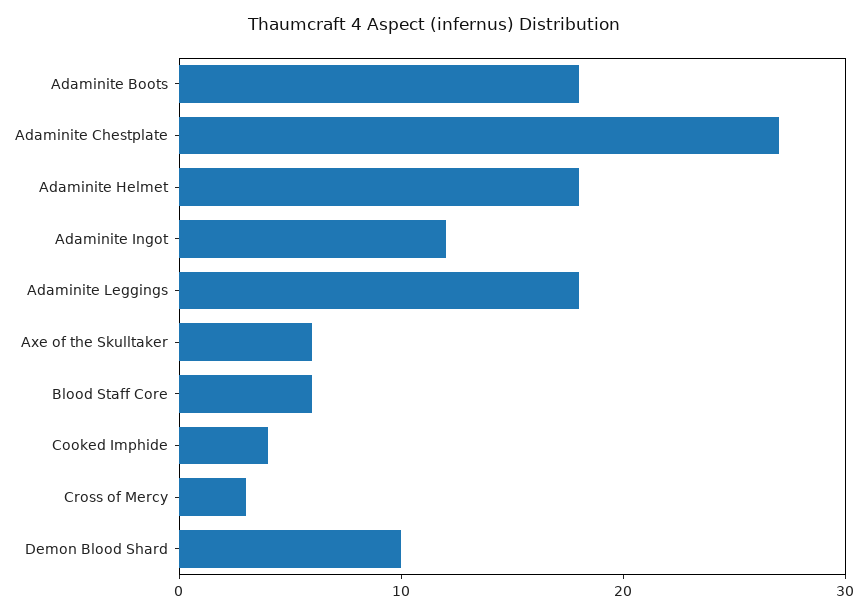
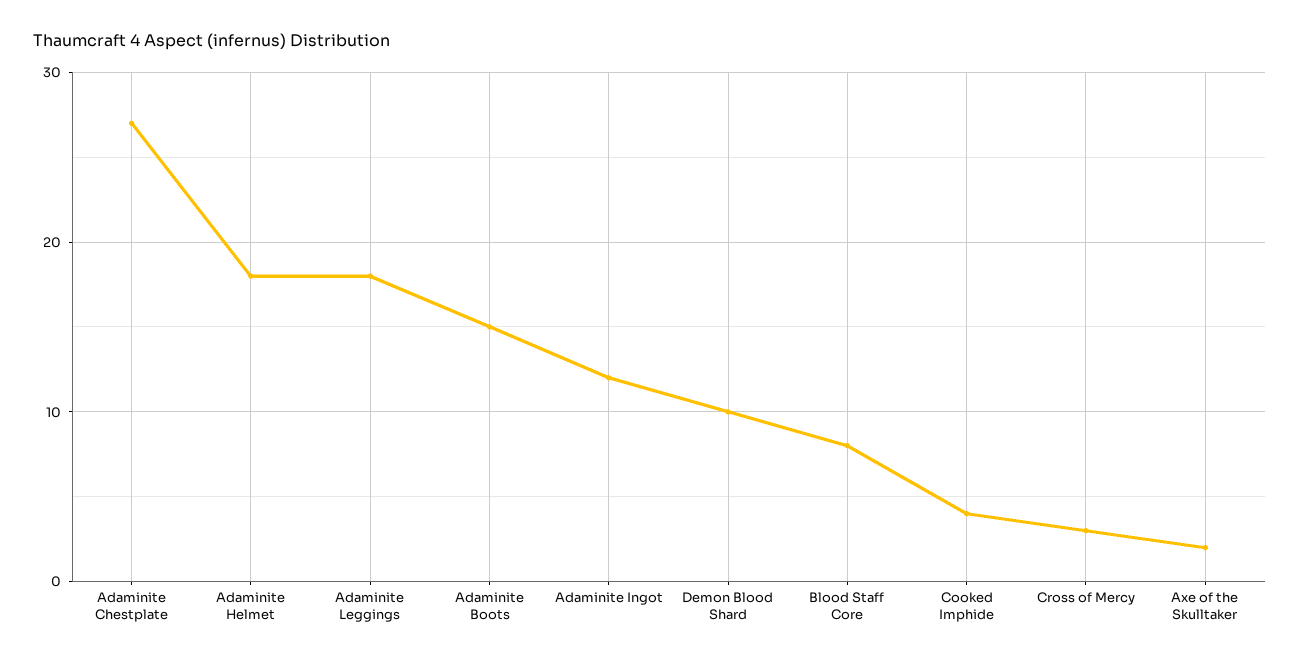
Adaminite Boots: 18 -> 15
Axe of the Skulltaker: 6 -> 2
Blood Staff Core: 6 -> 8

